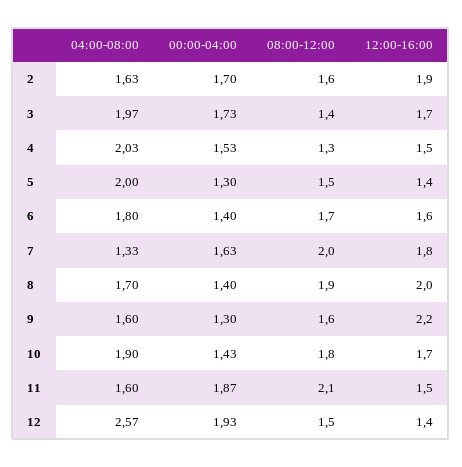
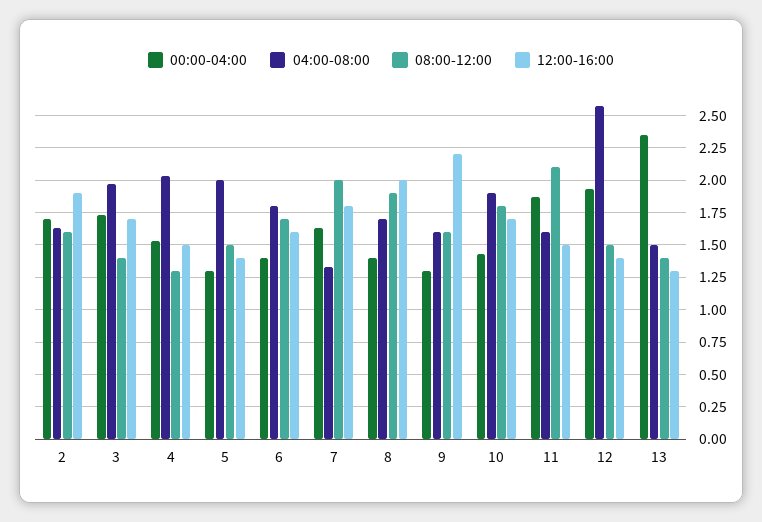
00:00-04:00, 13: none -> 2.35
04:00-08:00, 13: none -> 1.5
08:00-12:00, 13: none -> 1.4
12:00-16:00, 13: none -> 1.3

